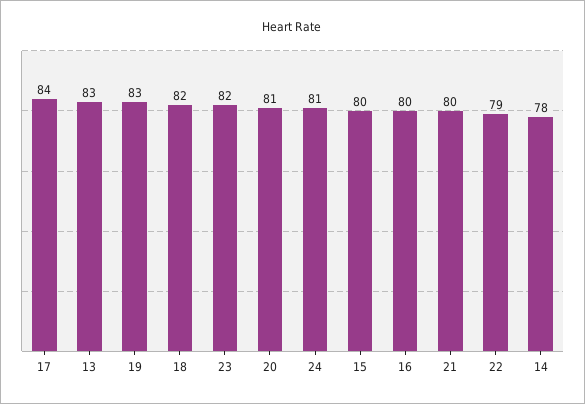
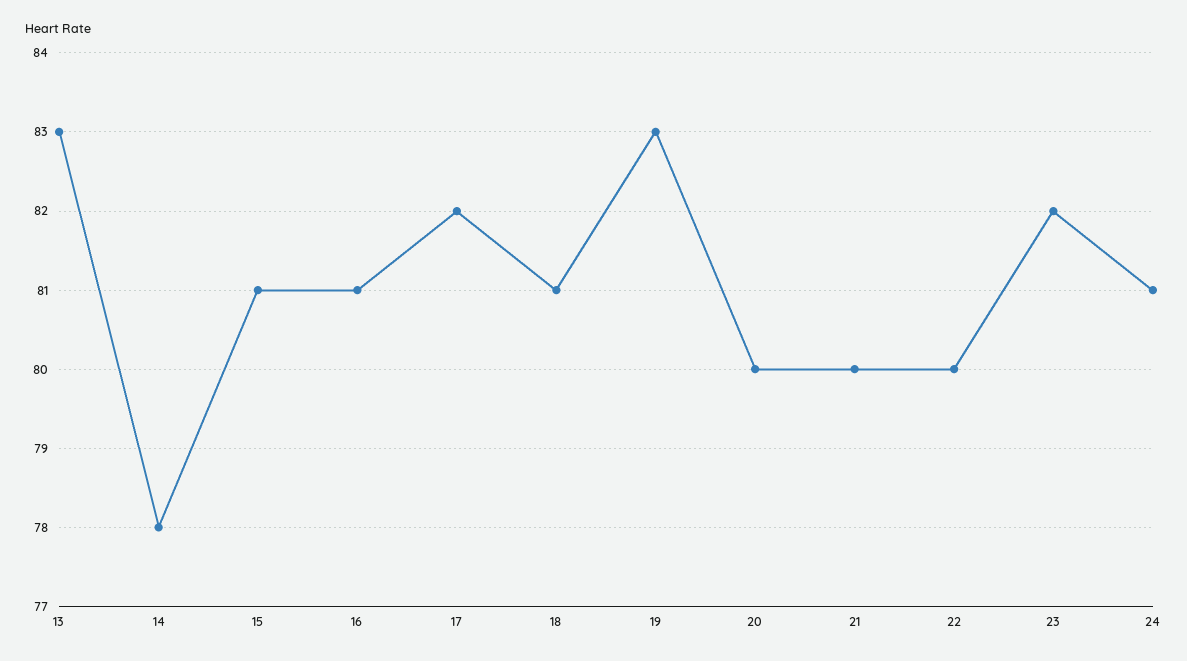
17: 84 -> 82
18: 82 -> 81
20: 81 -> 80
15: 80 -> 81
16: 80 -> 81
22: 79 -> 80

